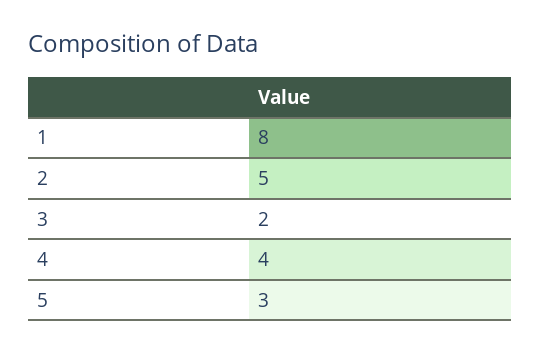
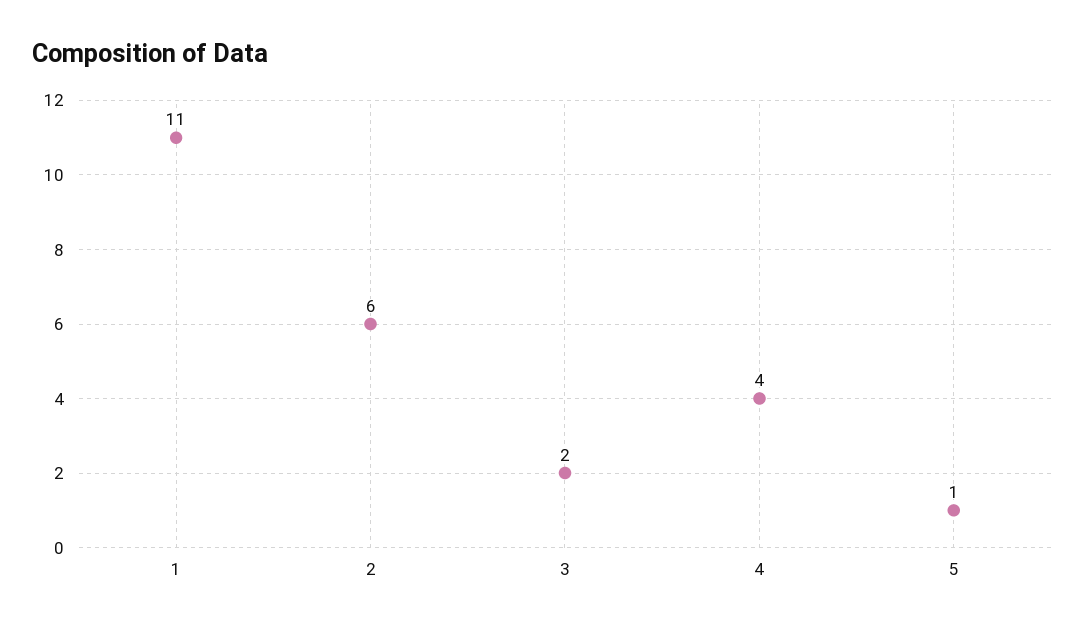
1: 8 -> 11
2: 5 -> 6
5: 3 -> 1

